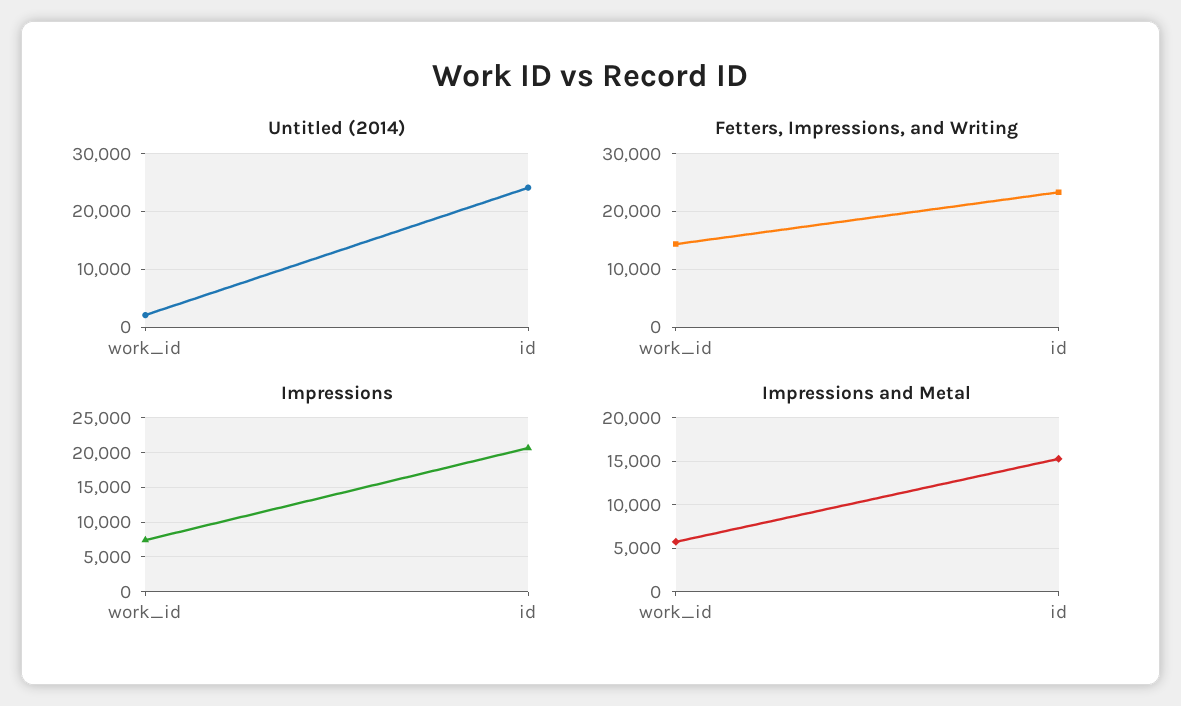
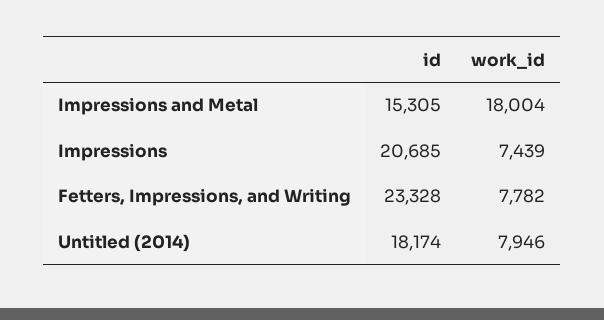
Untitled (2014), work_id: 2000 -> 7946
Untitled (2014), id: 24000 -> 18174
Fetters, Impressions, and Writing, work_id: 14000 -> 7782
Impressions and Metal, work_id: 6000 -> 18004

